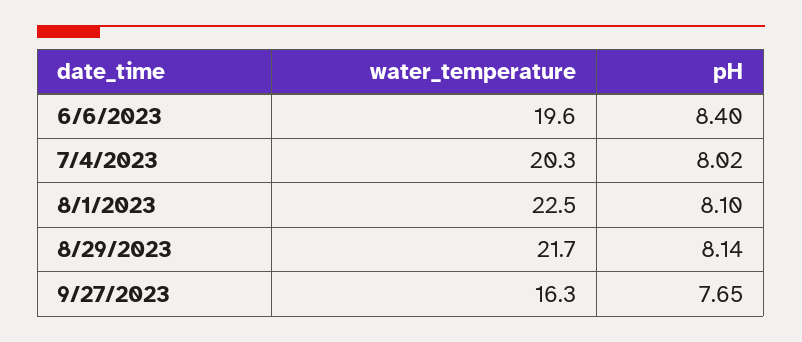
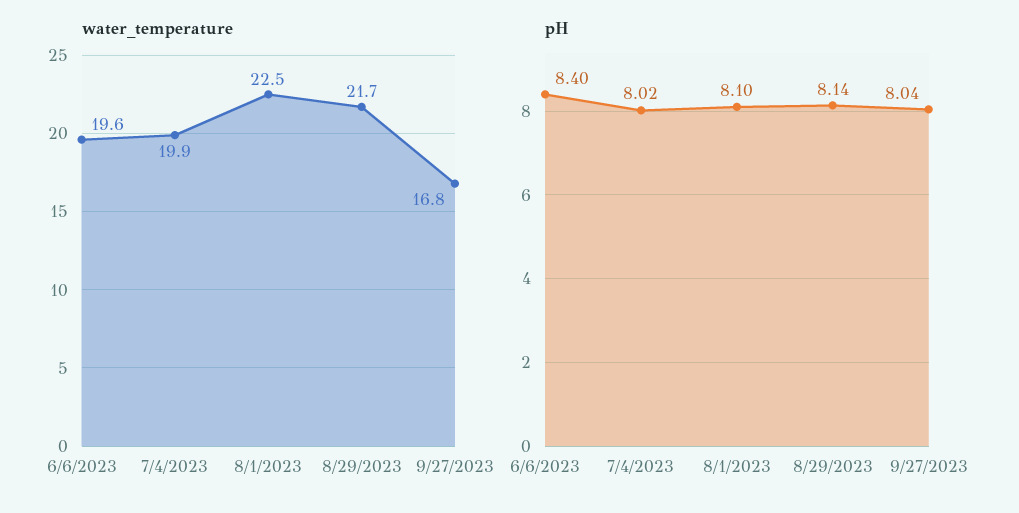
water_temperature, 7/4/2023: 20.3 -> 19.9
water_temperature, 9/27/2023: 16.3 -> 16.8
pH, 9/27/2023: 7.65 -> 8.04

